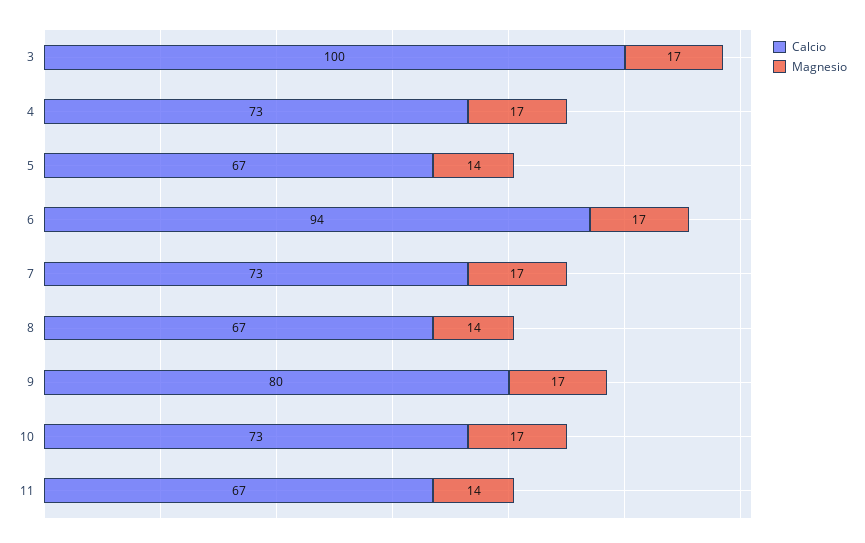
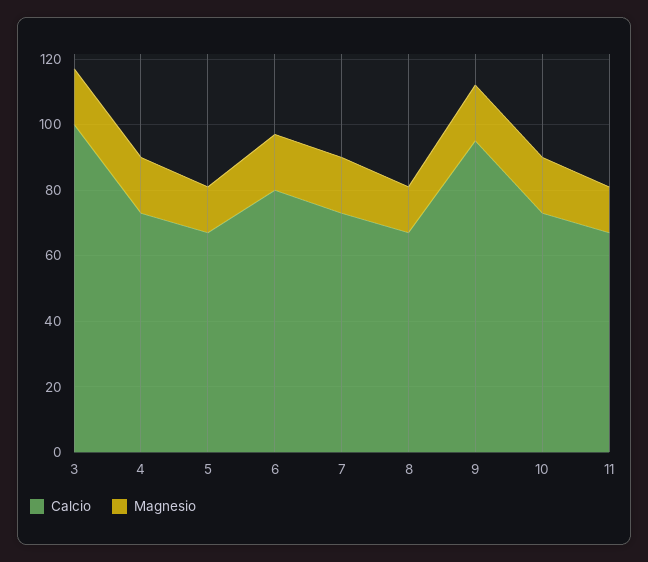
Calcio, 6: 94 -> 80
Calcio, 9: 80 -> 95

